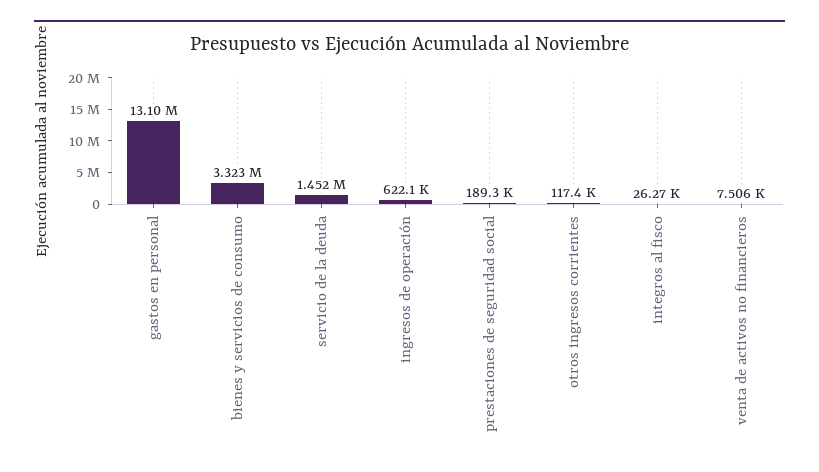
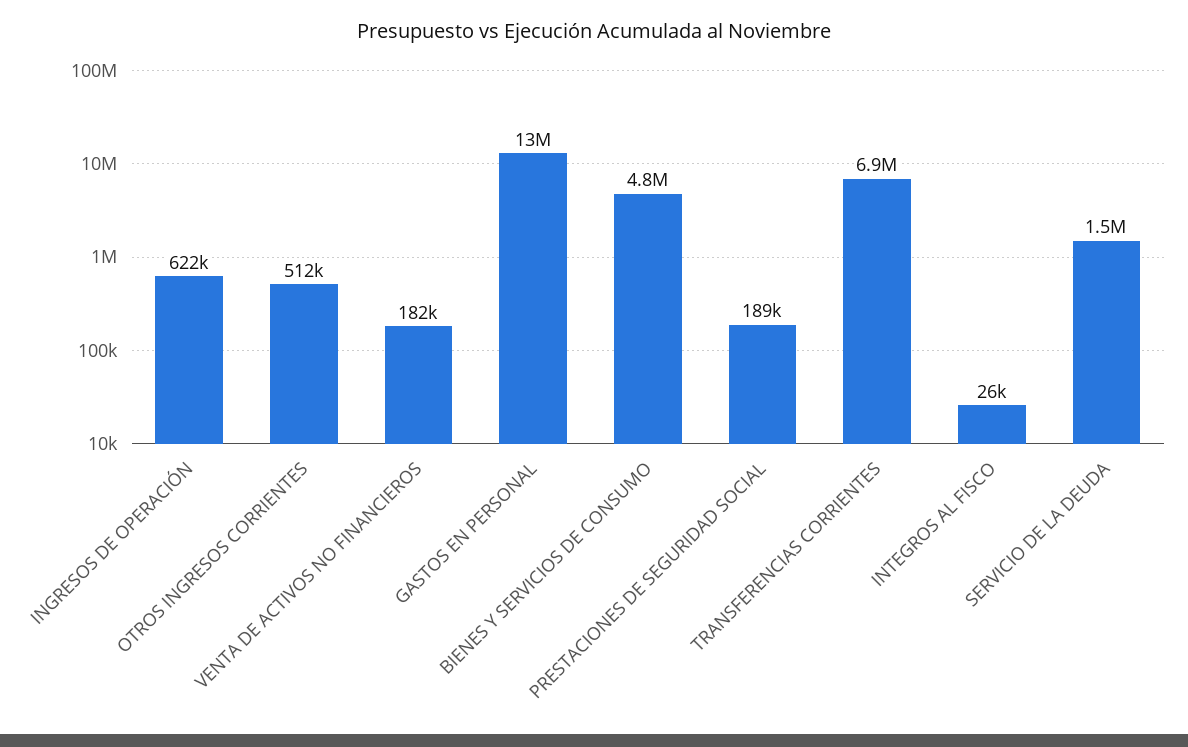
bienes y servicios de consumo: 3323000 -> 4800000
otros ingresos corrientes: 117400 -> 512000
venta de activos no financieros: 7506 -> 182000
TRANSFERENCIAS CORRIENTES: none -> 6900000

